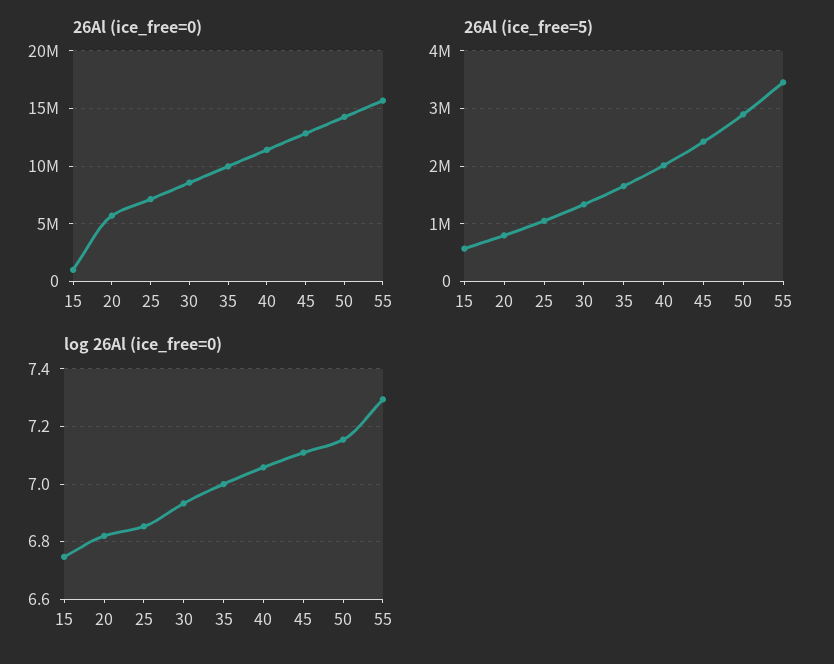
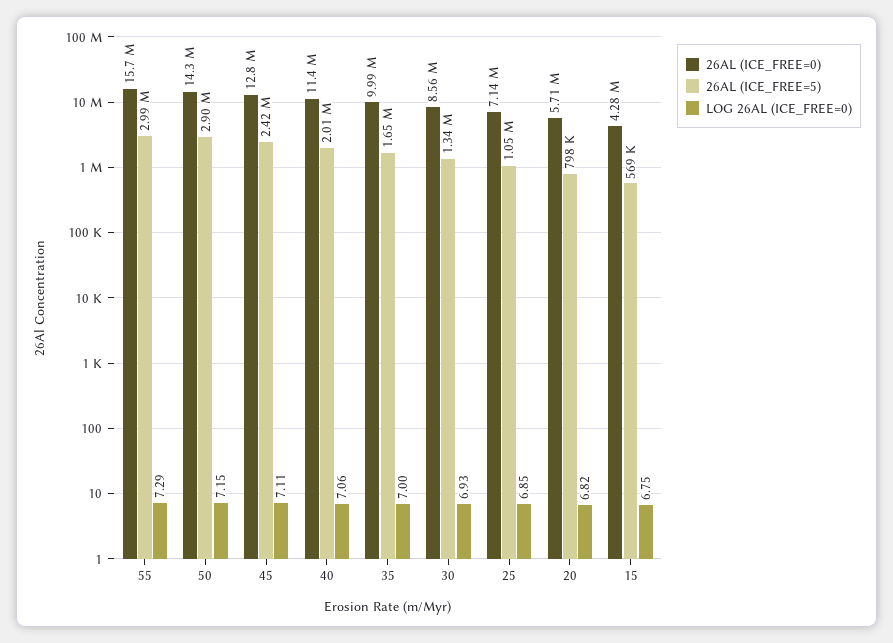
26Al (ice_free=0), 15: 1000000 -> 4280000
26Al (ice_free=5), 55: 3400000 -> 2990000

